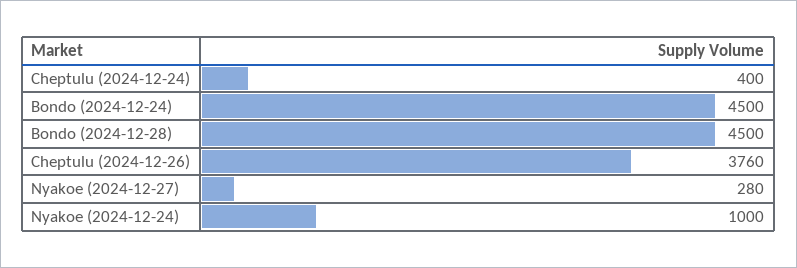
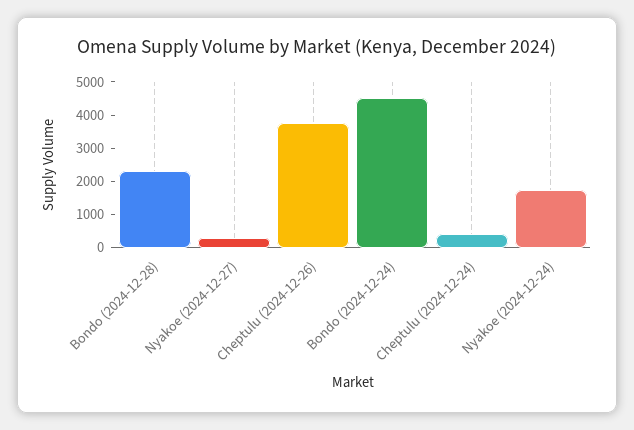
Bondo (2024-12-28): 4500 -> 2250
Nyakoe (2024-12-24): 1000 -> 1750

